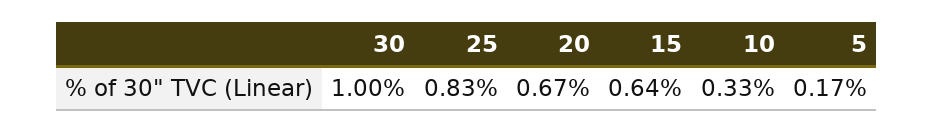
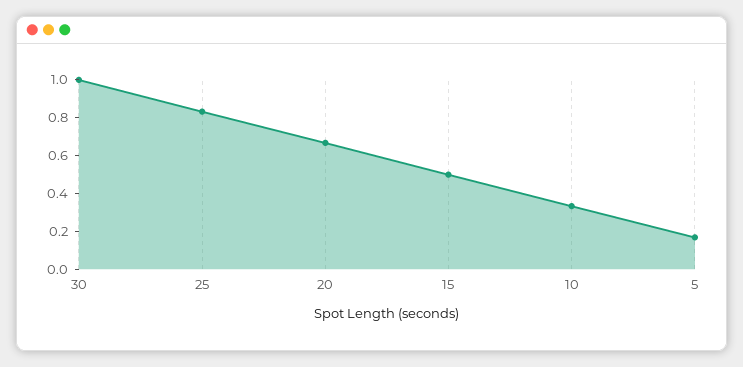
15: 0.64 -> 0.5

